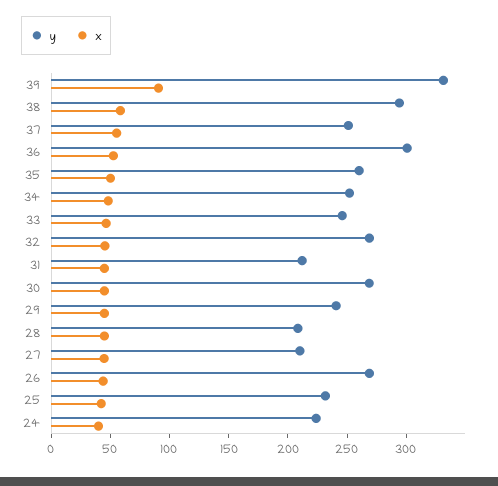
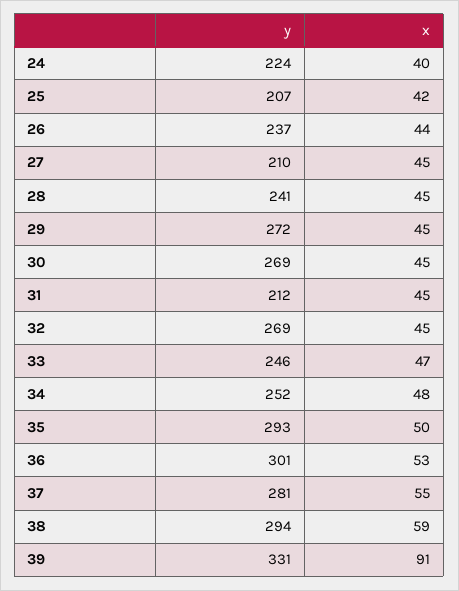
y, 37: 250 -> 281
y, 35: 260 -> 293
y, 29: 240 -> 272
y, 28: 210 -> 241
y, 26: 270 -> 237
y, 25: 230 -> 207

